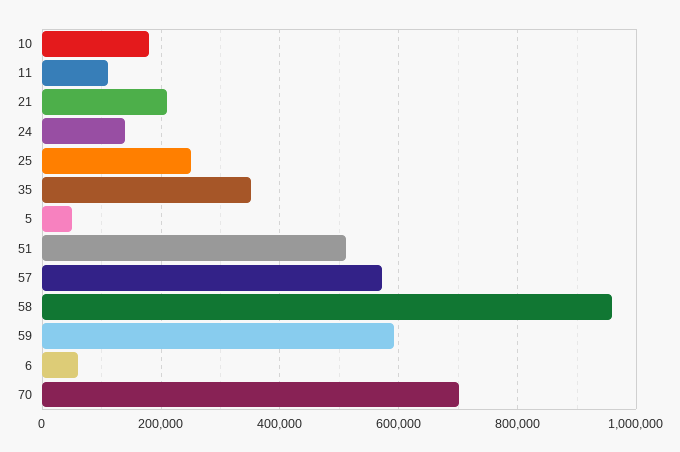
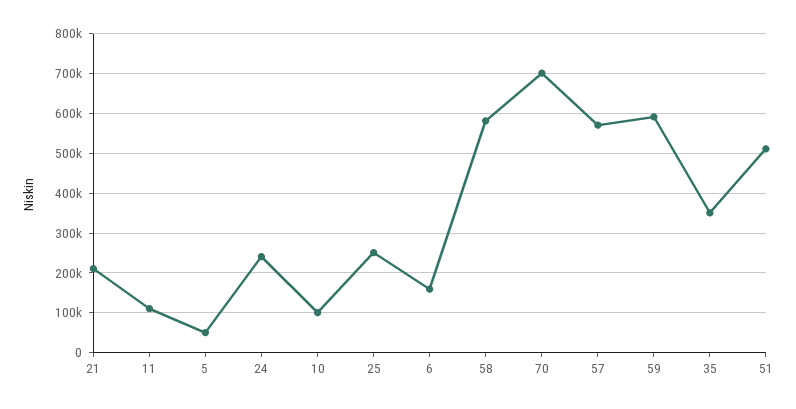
10: 180000 -> 100000
24: 140000 -> 240000
58: 960000 -> 580000
6: 60000 -> 160000

